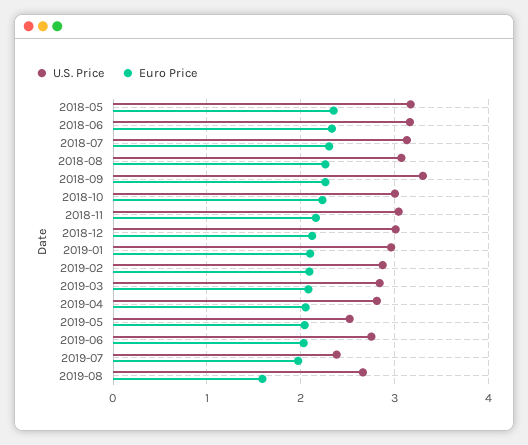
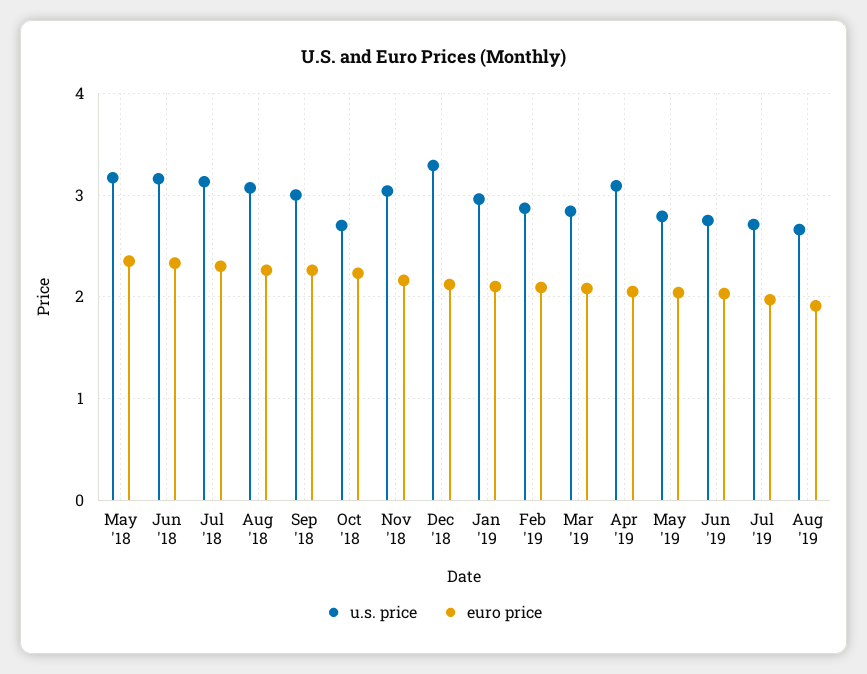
U.S. Price, 2018-09: 3.3 -> 3
U.S. Price, 2018-10: 3 -> 2.7
U.S. Price, 2018-12: 3 -> 3.3
U.S. Price, 2019-04: 2.8 -> 3.1
U.S. Price, 2019-05: 2.5 -> 2.8
U.S. Price, 2019-07: 2.4 -> 2.7
Euro Price, 2019-08: 1.6 -> 1.9

